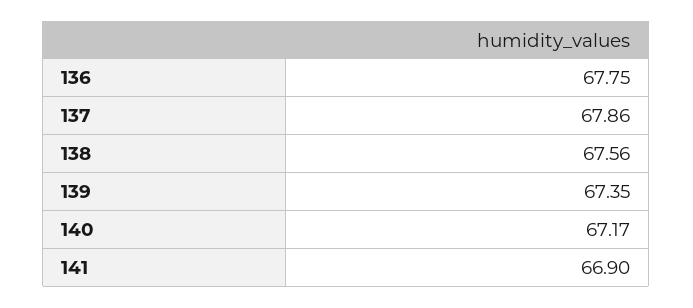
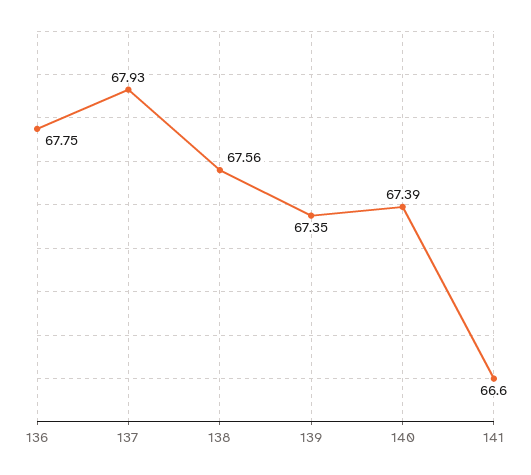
137: 67.86 -> 67.93
140: 67.17 -> 67.39
141: 66.9 -> 66.6

